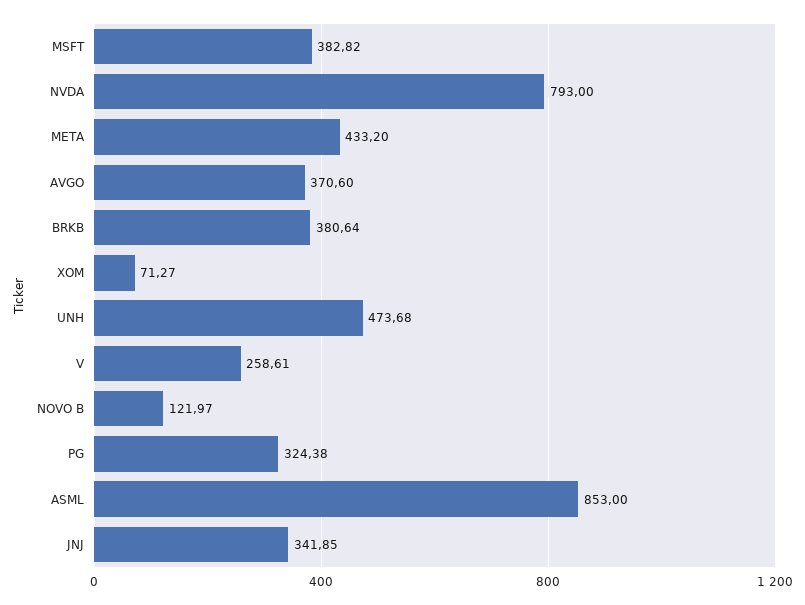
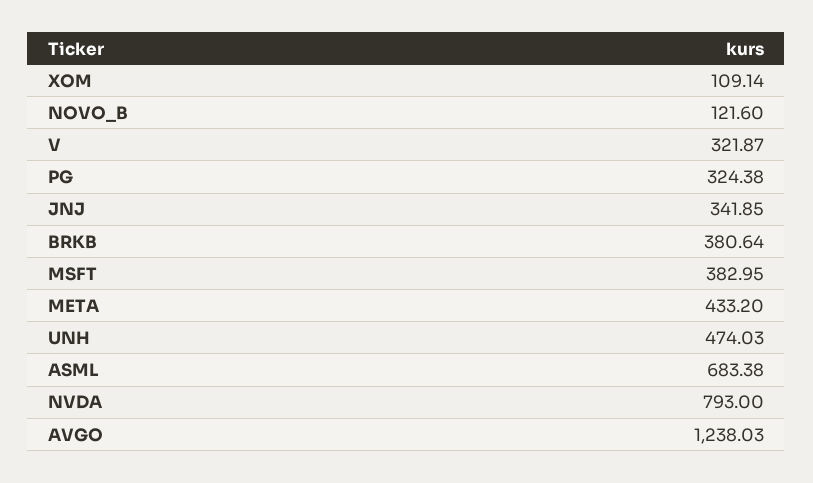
MSFT: 382.82 -> 382.95
AVGO: 370.6 -> 1238.03
XOM: 71.27 -> 109.14
UNH: 473.68 -> 474.03
V: 258.61 -> 321.87
NOVO B: 121.97 -> 121.6
ASML: 853 -> 683.38

